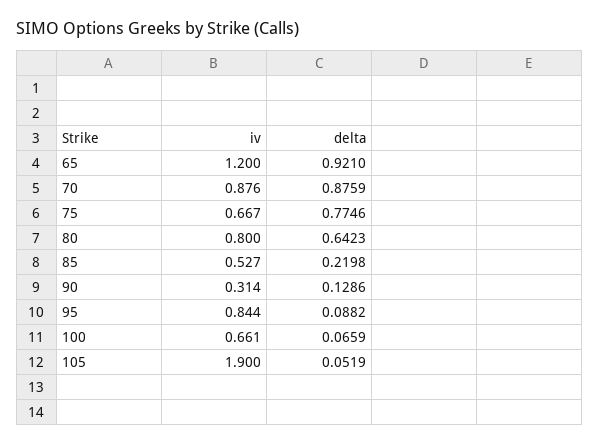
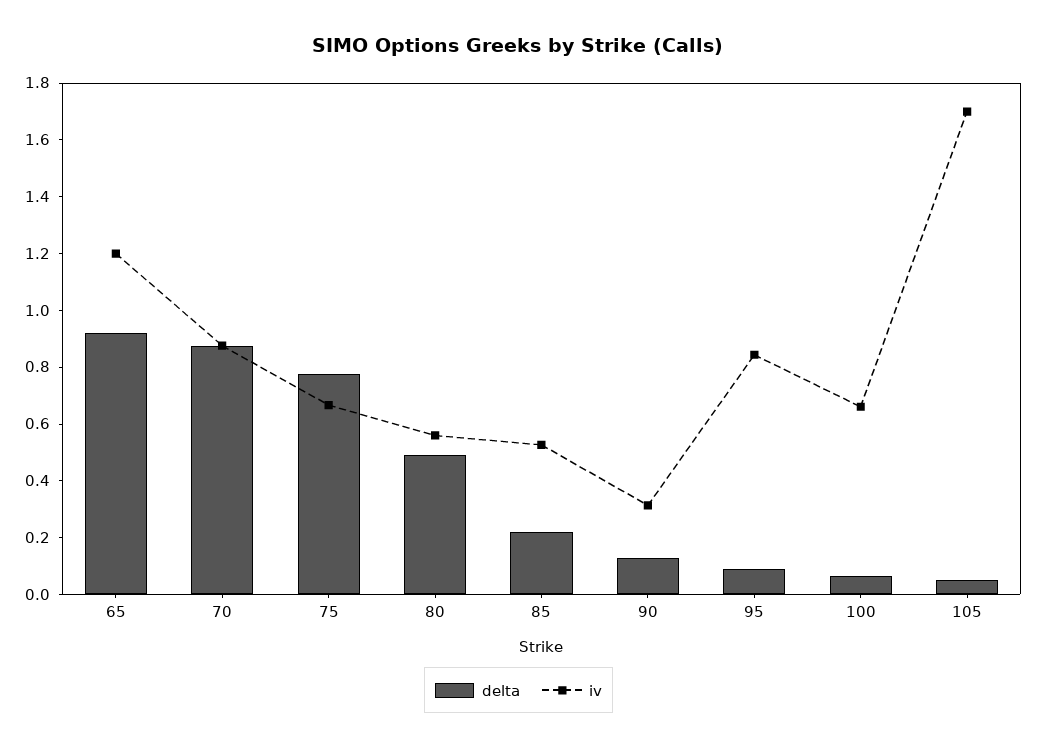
iv, 80: 0.8 -> 0.55
delta, 80: 0.6423 -> 0.5
iv, 105: 1.9 -> 1.7

